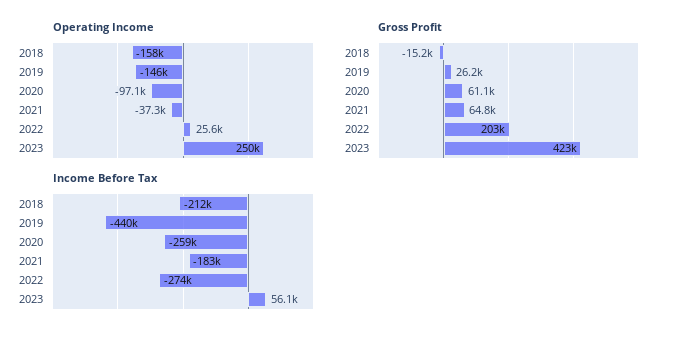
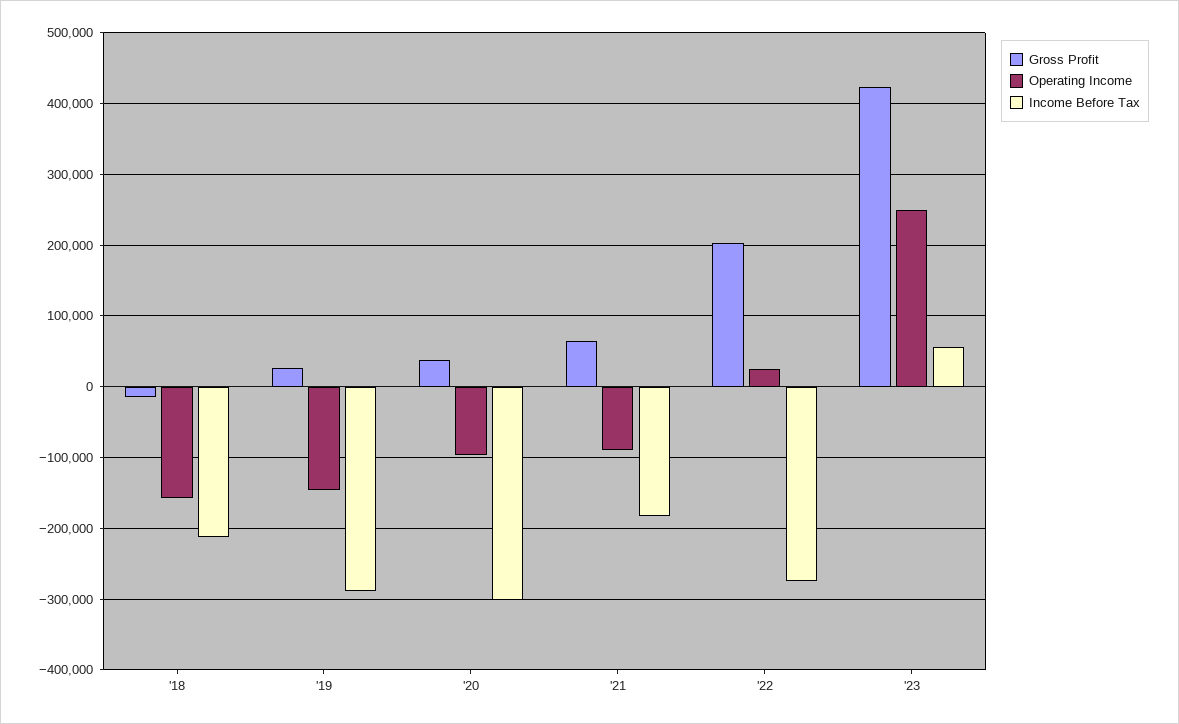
Operating Income, 2021: -37300 -> -90000
Gross Profit, 2020: 61100 -> 40000
Income Before Tax, 2019: -440000 -> -290000
Income Before Tax, 2020: -259000 -> -300000

